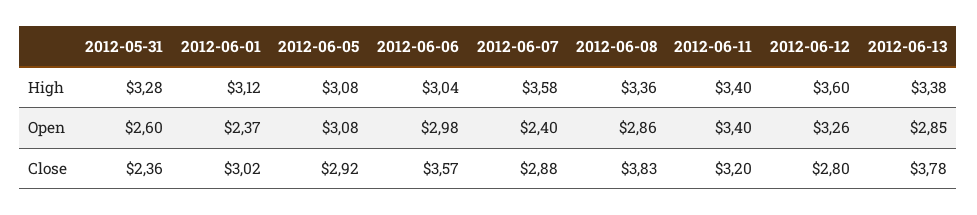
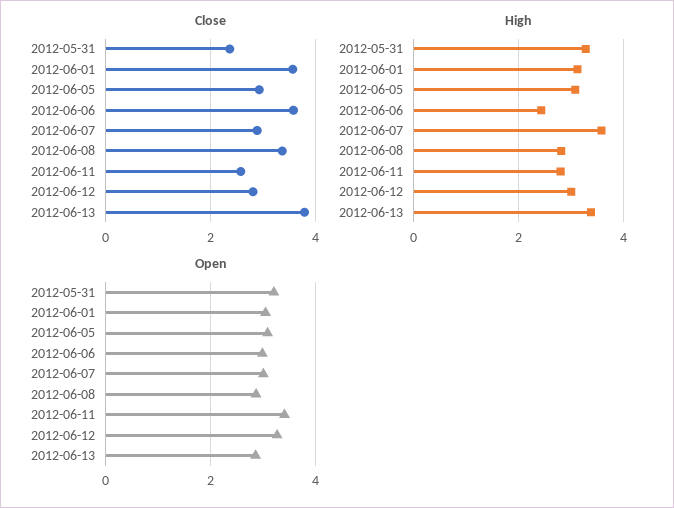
High, 2012-06-06: 3.04 -> 2.4
High, 2012-06-08: 3.36 -> 2.8
High, 2012-06-11: 3.4 -> 2.8
High, 2012-06-12: 3.6 -> 3
Open, 2012-05-31: 2.6 -> 3.2
Open, 2012-06-01: 2.37 -> 3
Open, 2012-06-07: 2.4 -> 3
Close, 2012-06-01: 3.02 -> 3.6
Close, 2012-06-08: 3.83 -> 3.4
Close, 2012-06-11: 3.2 -> 2.6

